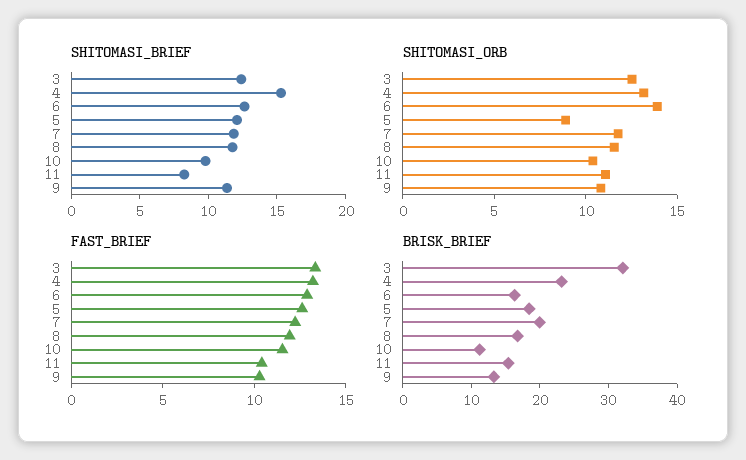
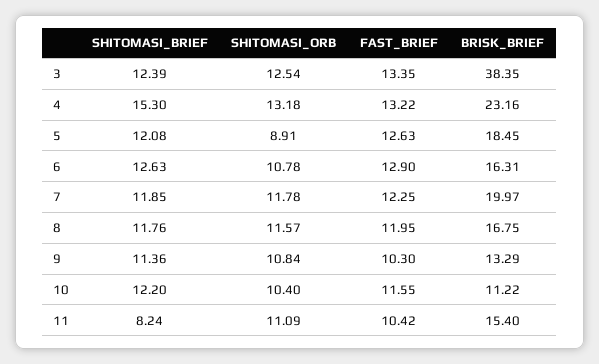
SHITOMASI_BRIEF, 10: 10 -> 12.2
SHITOMASI_ORB, 6: 14 -> 10.78
BRISK_BRIEF, 3: 32 -> 38.35

